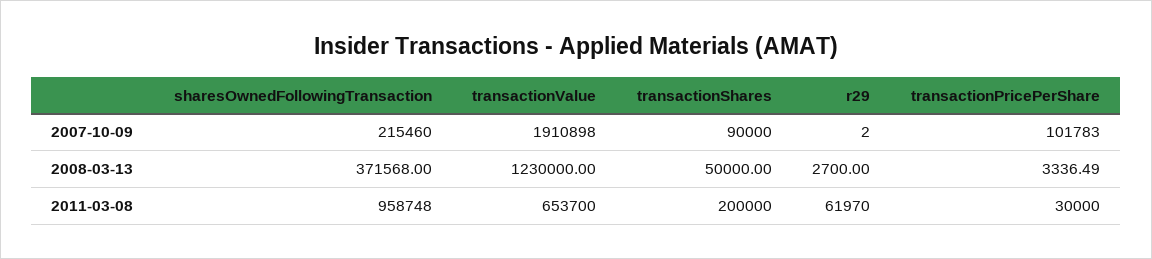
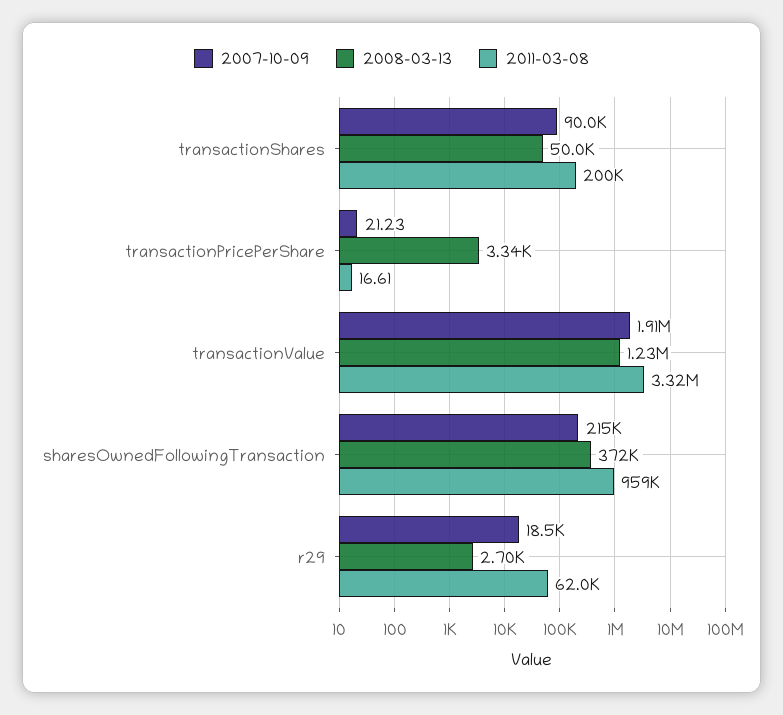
2007-10-09, r29: 2 -> 18500
2007-10-09, transactionPricePerShare: 101783 -> 21.23
2011-03-08, transactionValue: 653700 -> 3320000
2011-03-08, transactionPricePerShare: 30000 -> 16.61

